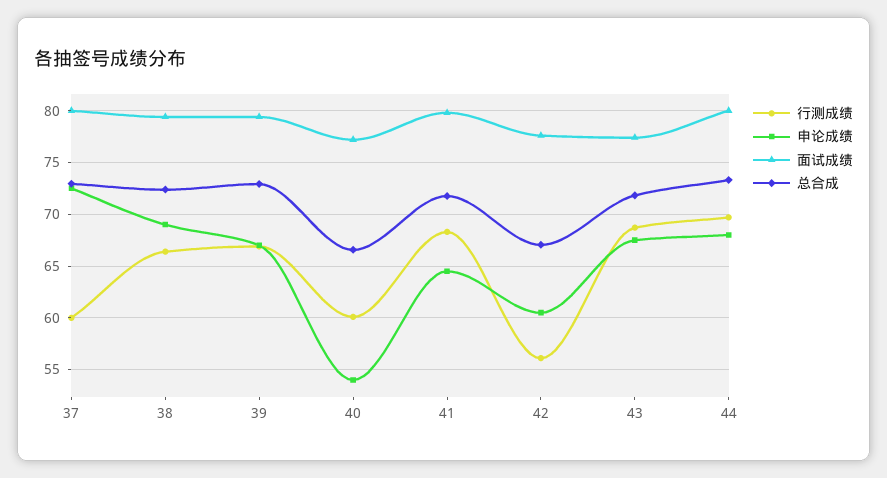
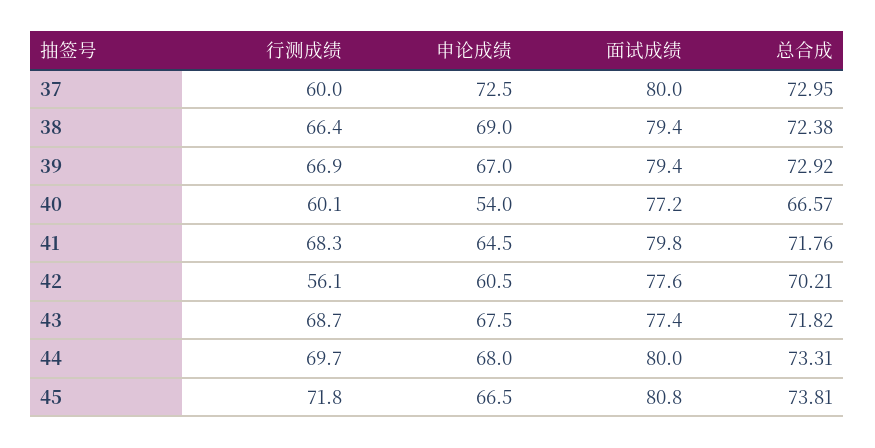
总合成, 42: 67 -> 70.21
行测成绩, 45: none -> 71.8
申论成绩, 45: none -> 66.5
面试成绩, 45: none -> 80.8
总合成, 45: none -> 73.81

